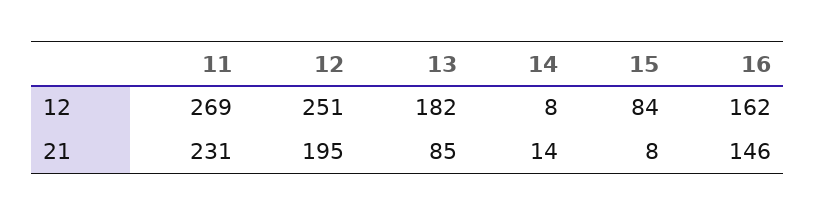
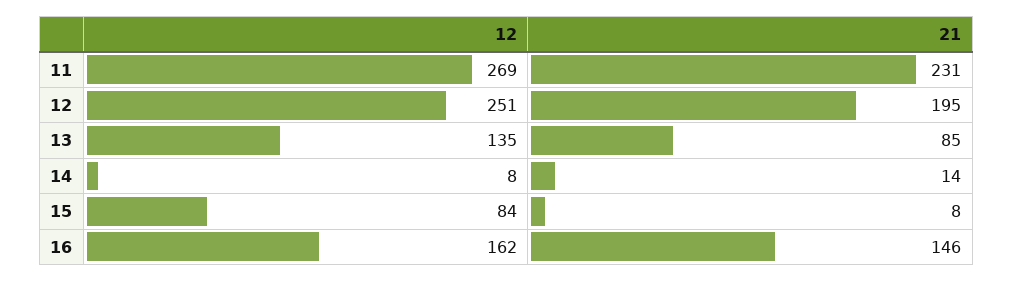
13, 12: 182 -> 135

